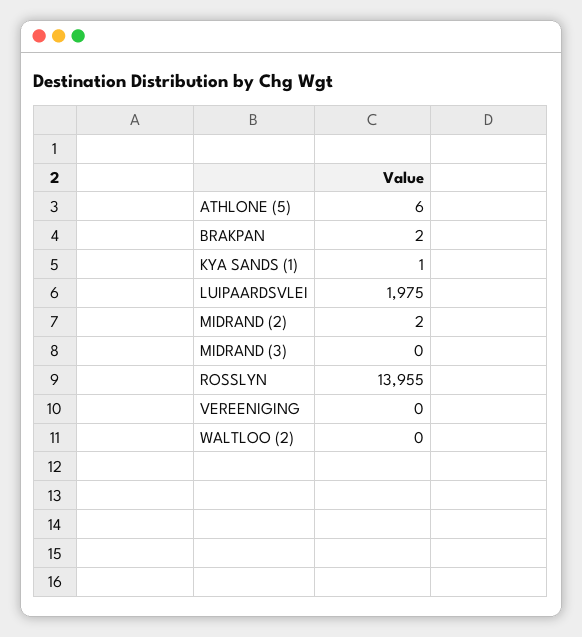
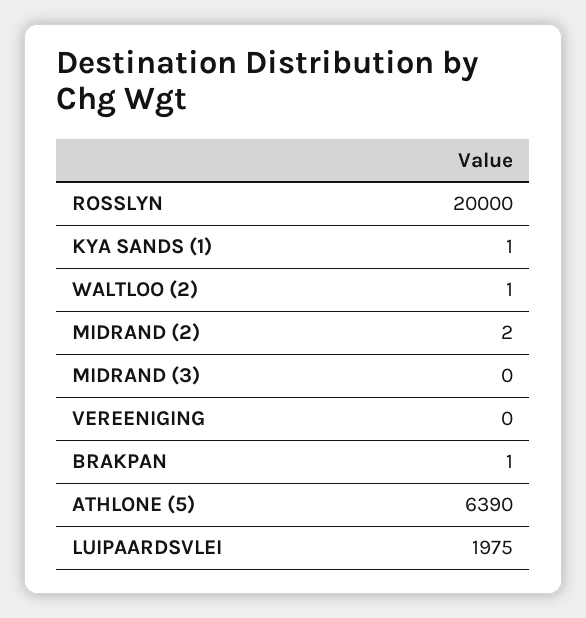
ATHLONE (5): 6 -> 6390
BRAKPAN: 2 -> 1
ROSSLYN: 13955 -> 20000
WALTLOO (2): 0 -> 1

